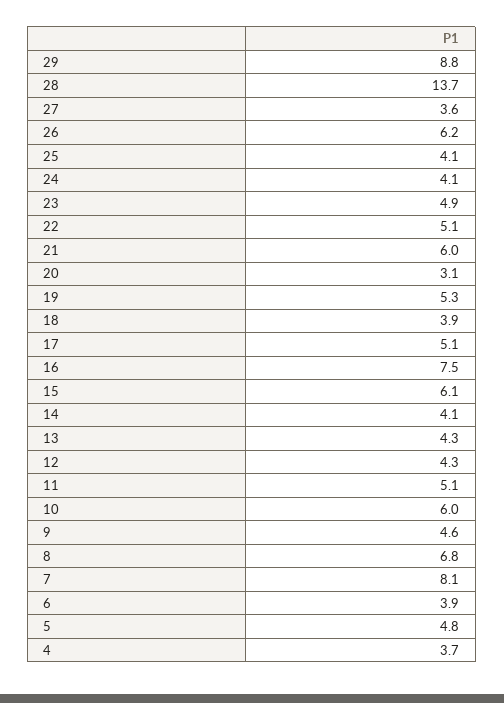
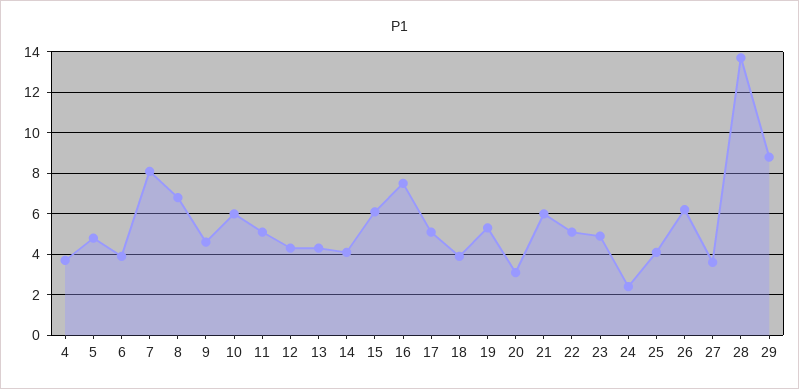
24: 4.1 -> 2.5

